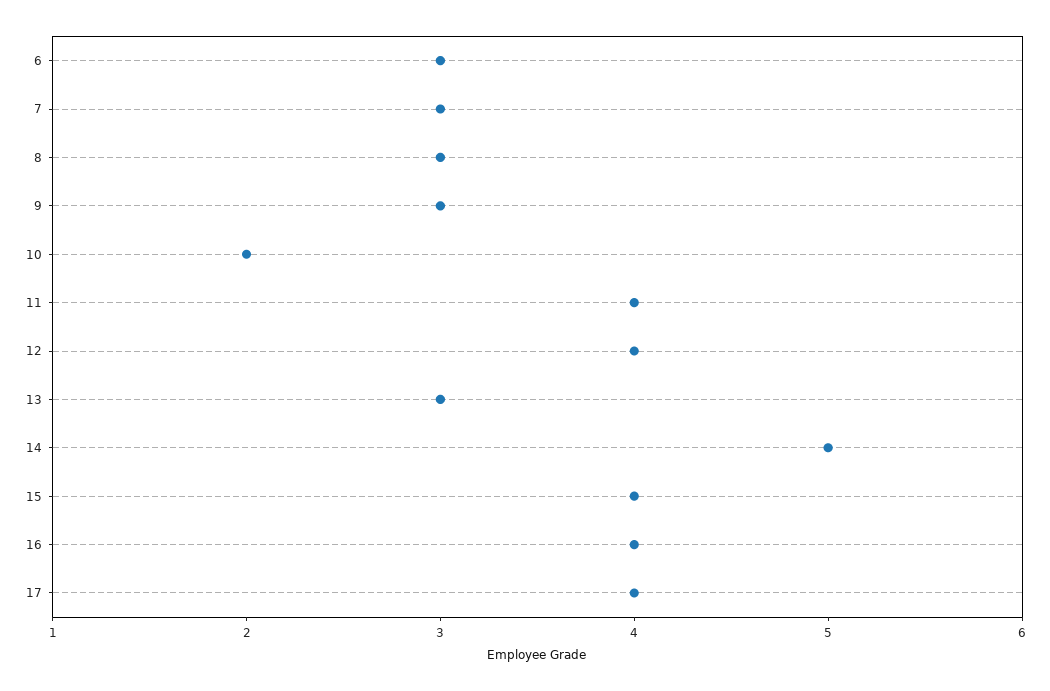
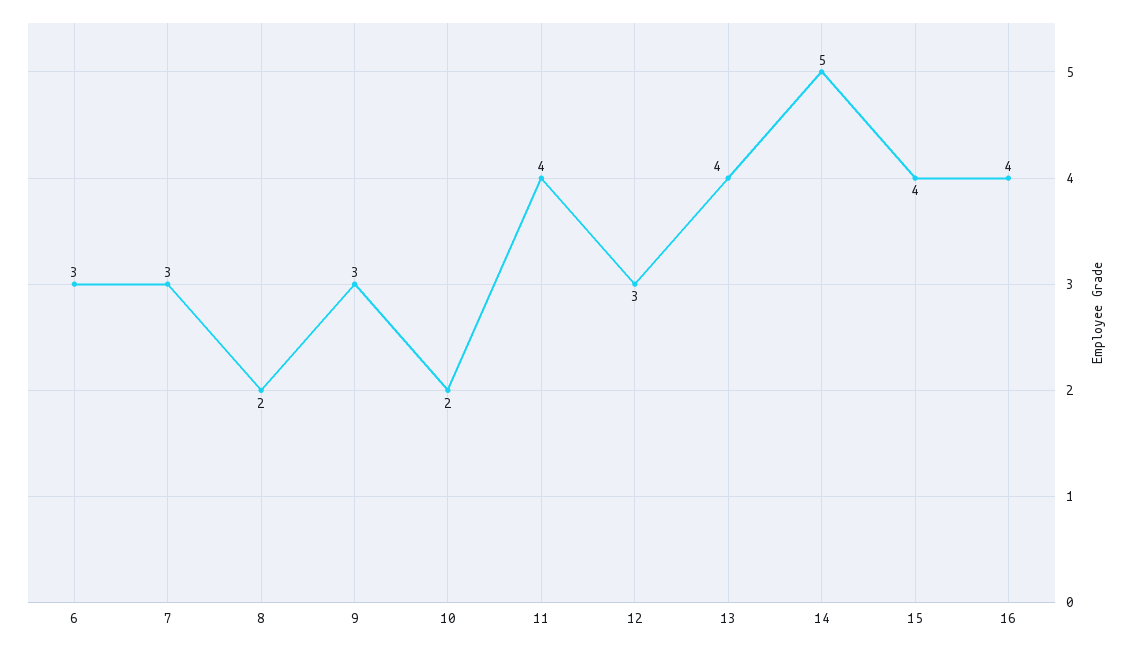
8: 3 -> 2
12: 4 -> 3
13: 3 -> 4
17: 4 -> none

